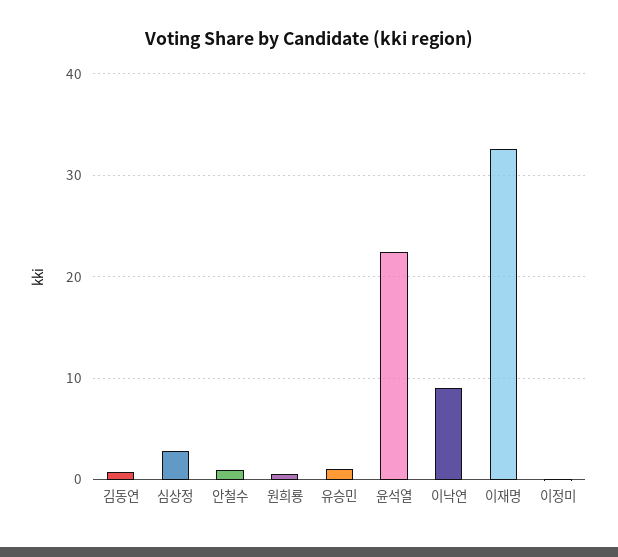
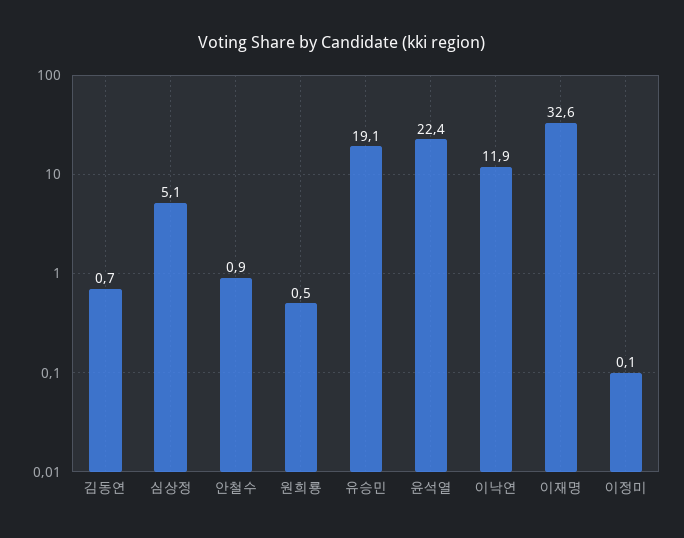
심상정: 3 -> 5.1
유승민: 1 -> 19.1
이낙연: 9 -> 11.9

